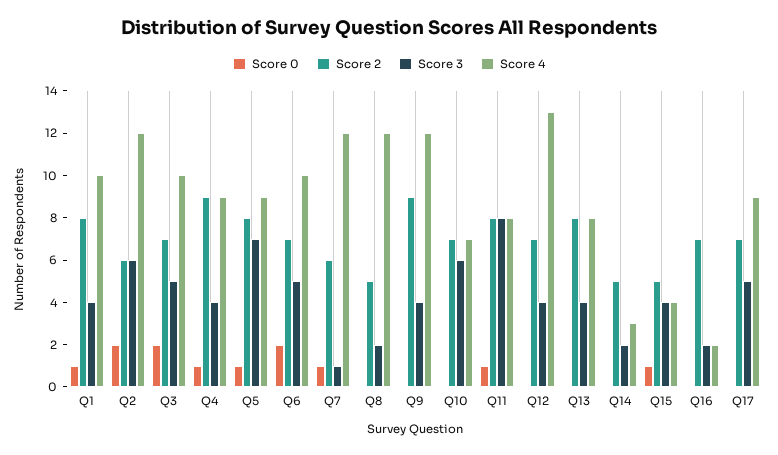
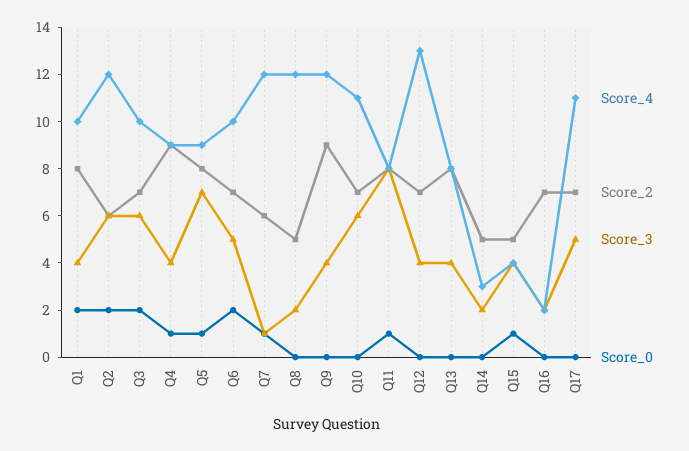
Score 0, Q1: 1 -> 2
Score 3, Q3: 5 -> 6
Score 4, Q10: 7 -> 11
Score 4, Q17: 9 -> 11

